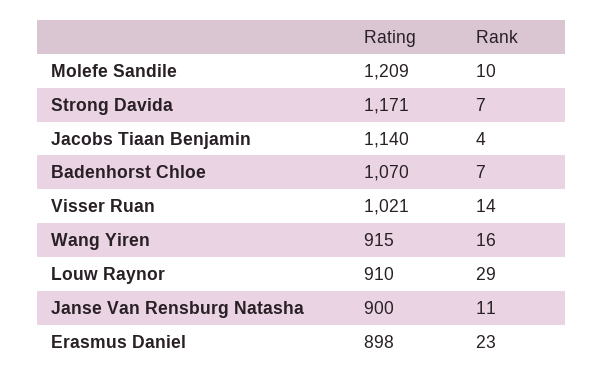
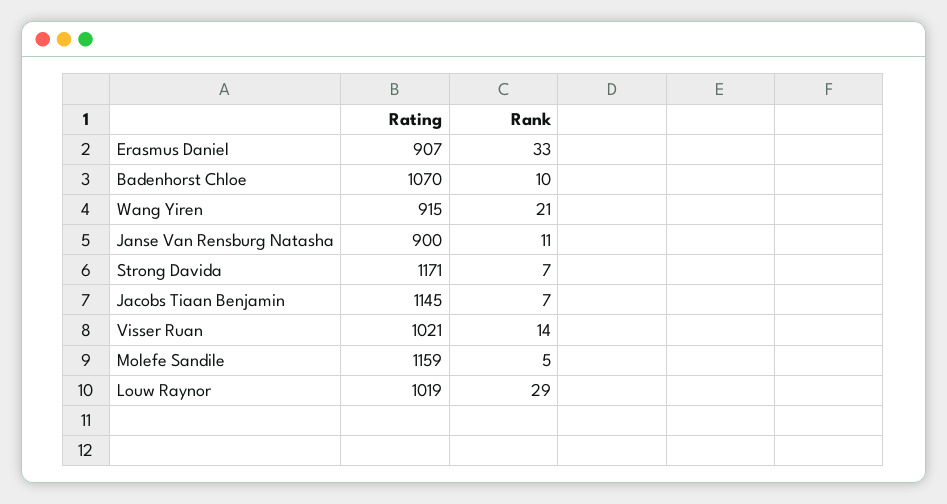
Rating, Molefe Sandile: 1209 -> 1159
Rank, Molefe Sandile: 10 -> 5
Rating, Jacobs Tiaan Benjamin: 1140 -> 1145
Rank, Jacobs Tiaan Benjamin: 4 -> 7
Rank, Badenhorst Chloe: 7 -> 10
Rank, Wang Yiren: 16 -> 21
Rating, Louw Raynor: 910 -> 1019
Rating, Erasmus Daniel: 898 -> 907
Rank, Erasmus Daniel: 23 -> 33

